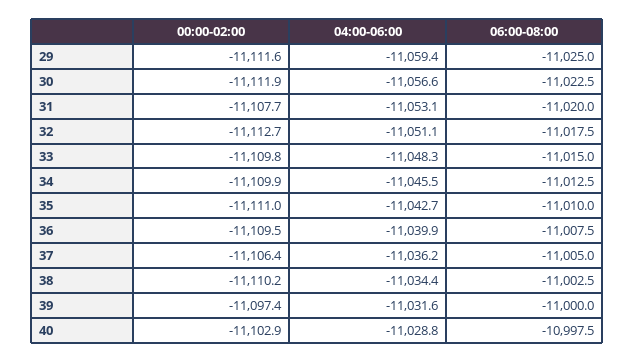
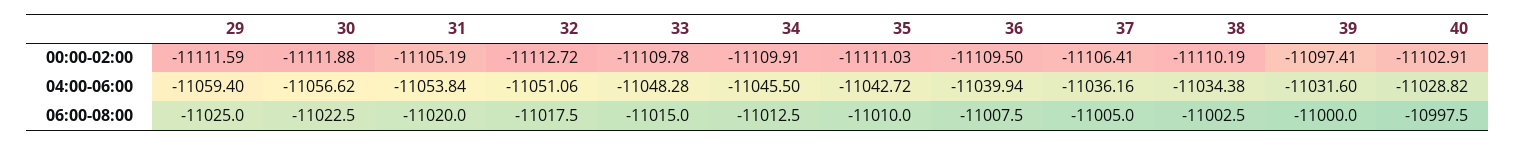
00:00-02:00, 31: -11107.7 -> -11105.19
04:00-06:00, 31: -11053.1 -> -11053.84

